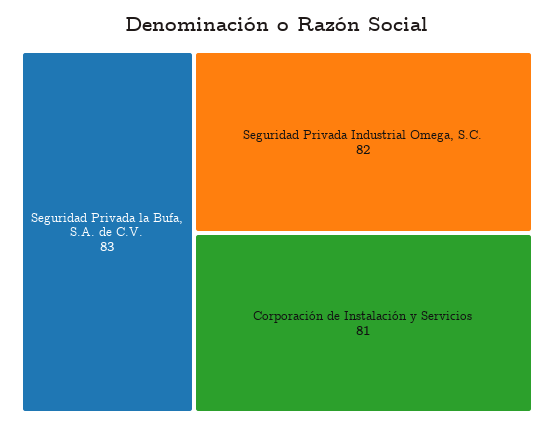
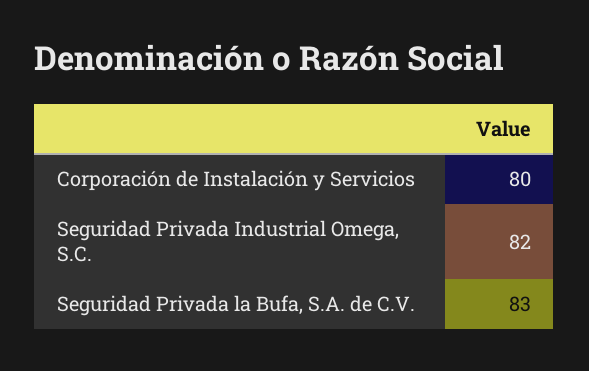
Corporación de Instalación y Servicios: 81 -> 80

